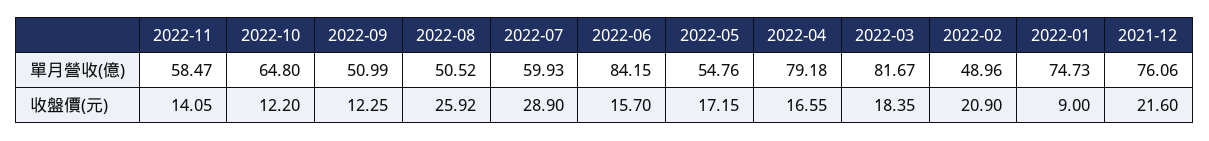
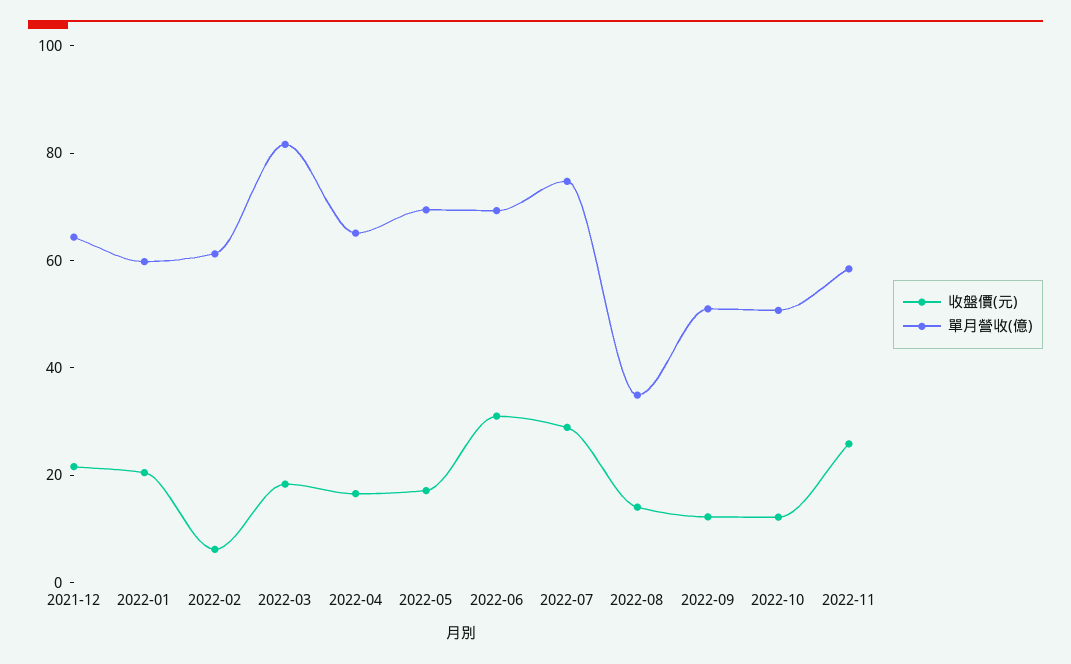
單月營收(億), 2022-10: 64.8 -> 50
單月營收(億), 2022-08: 50.52 -> 35
單月營收(億), 2022-07: 59.93 -> 75
單月營收(億), 2022-06: 84.15 -> 70
單月營收(億), 2022-05: 54.76 -> 70
單月營收(億), 2022-04: 79.18 -> 65
單月營收(億), 2022-02: 48.96 -> 60
單月營收(億), 2022-01: 74.73 -> 60
單月營收(億), 2021-12: 76.06 -> 65
收盤價(元), 2022-11: 14.05 -> 25
收盤價(元), 2022-08: 25.92 -> 15
收盤價(元), 2022-06: 15.7 -> 30
收盤價(元), 2022-02: 20.9 -> 5
收盤價(元), 2022-01: 9 -> 20

